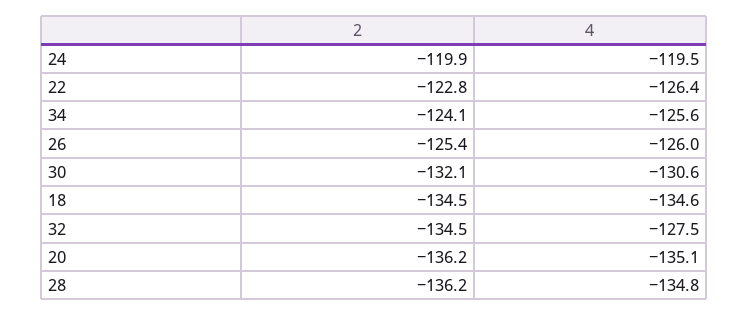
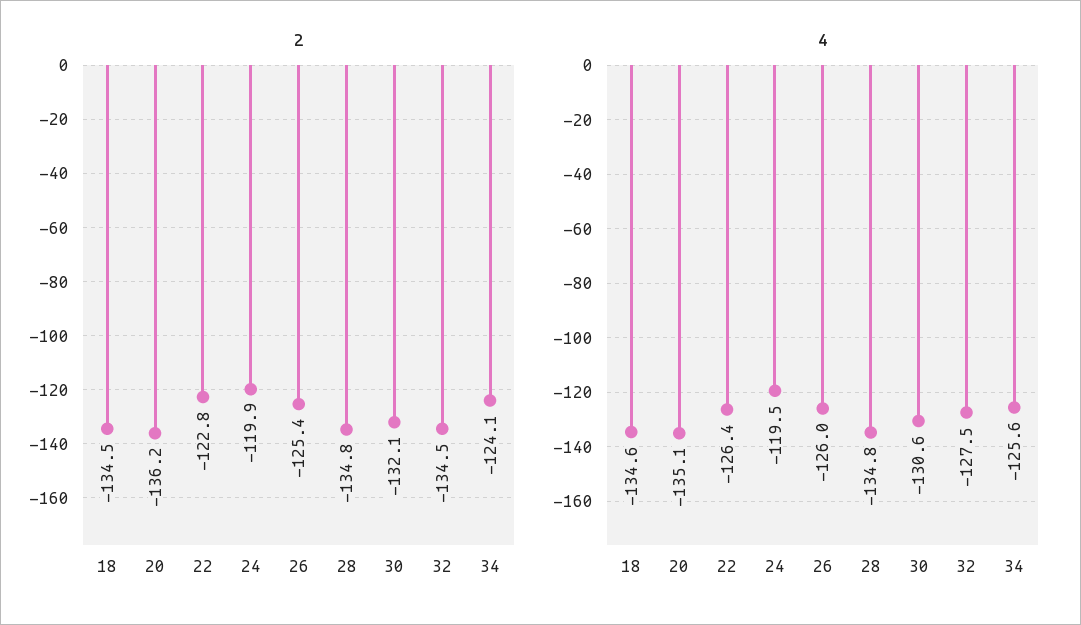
2, 28: -136.2 -> -134.8

